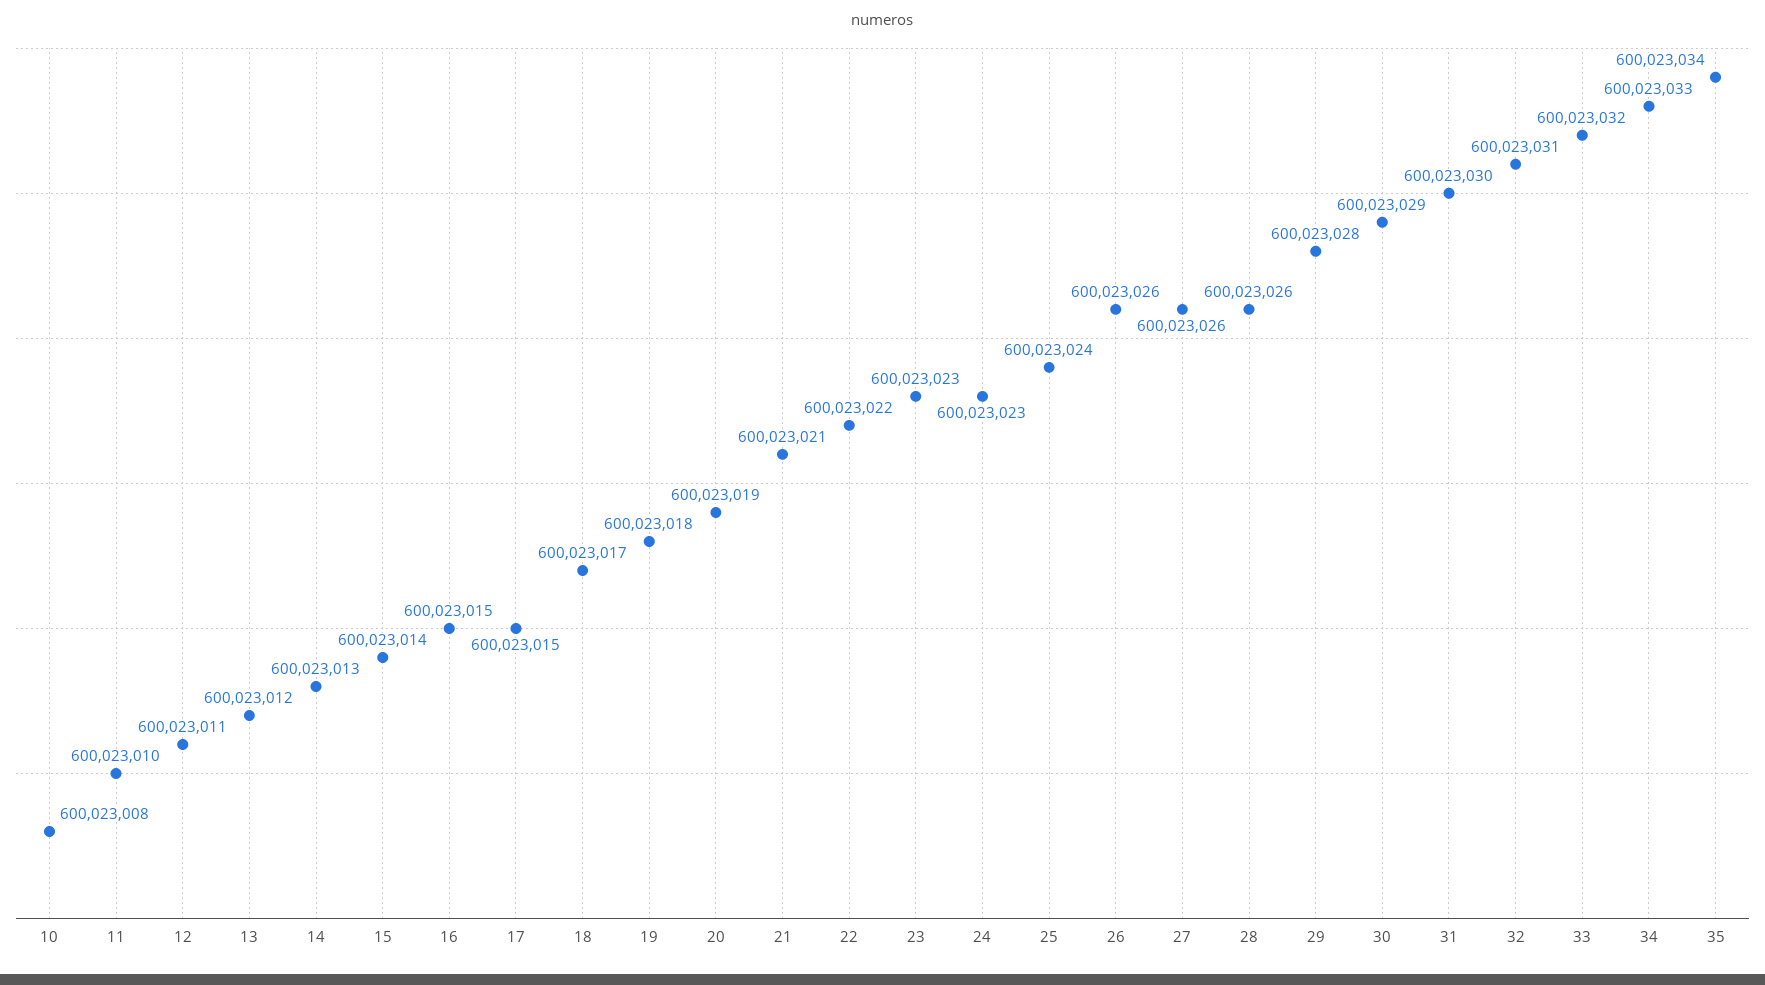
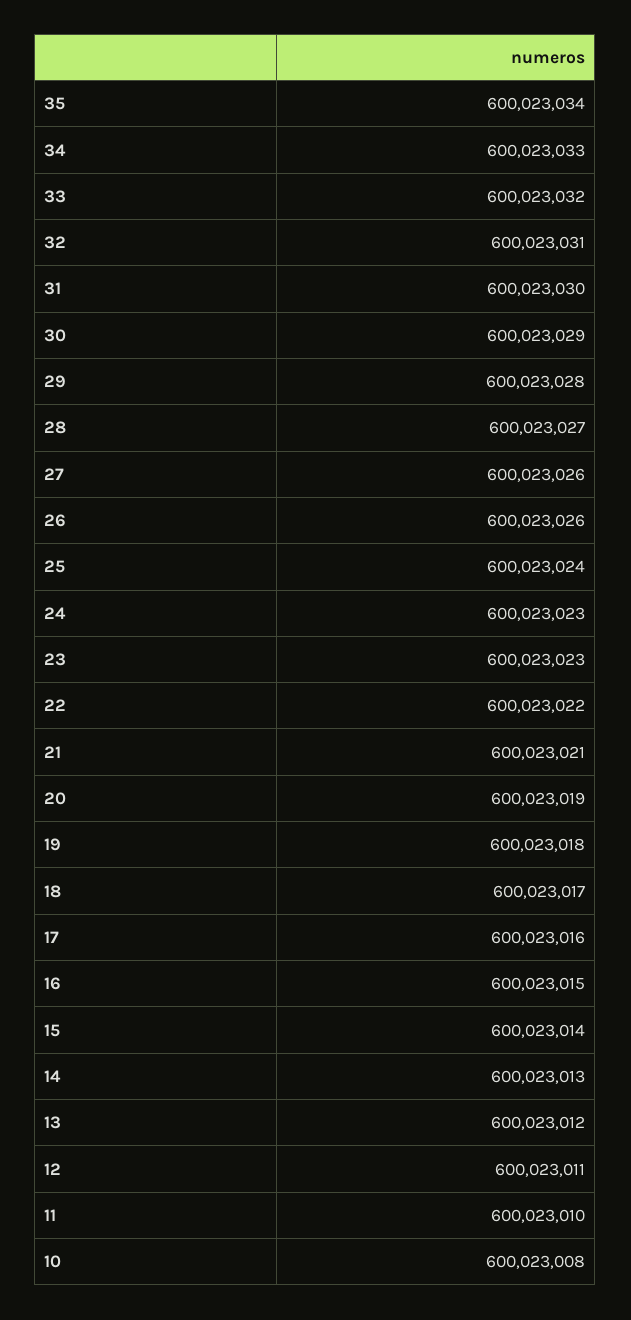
17: 600023015 -> 600023016
28: 600023026 -> 600023027

